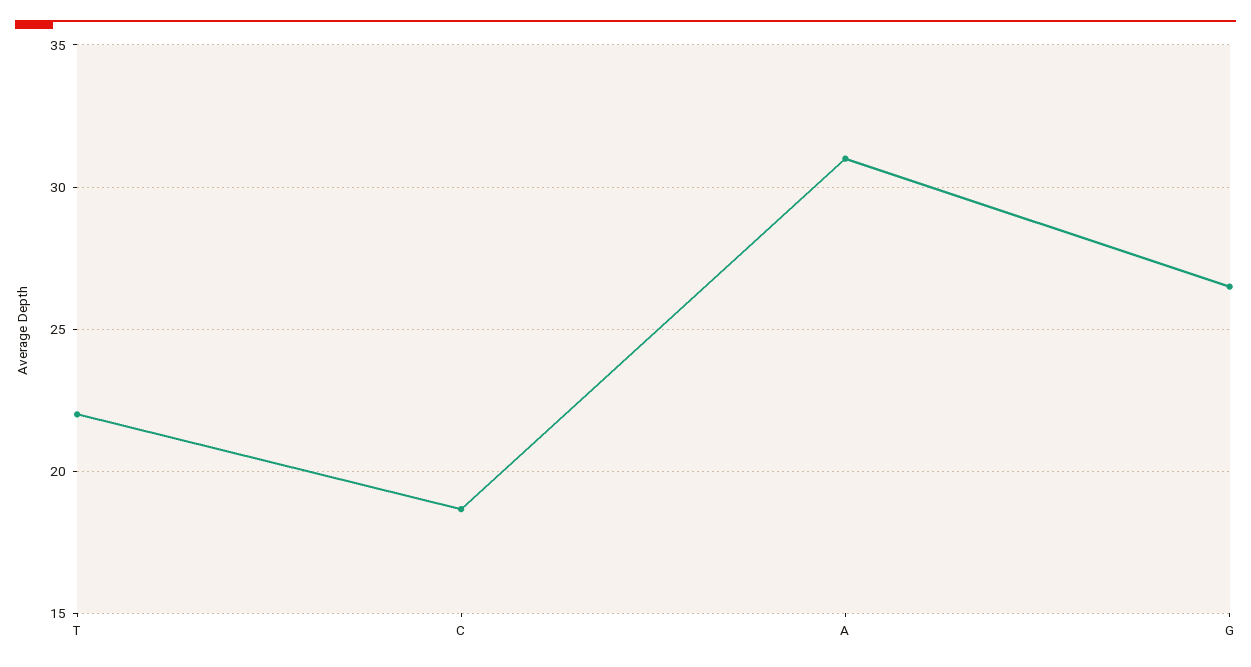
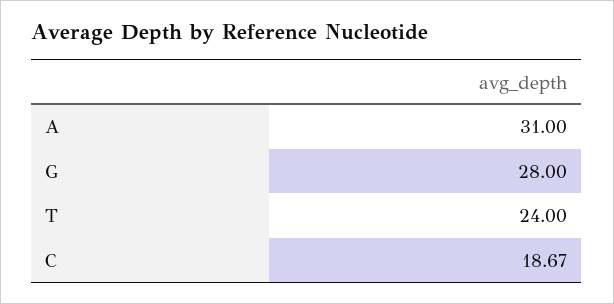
T: 22 -> 24
G: 26.5 -> 28

